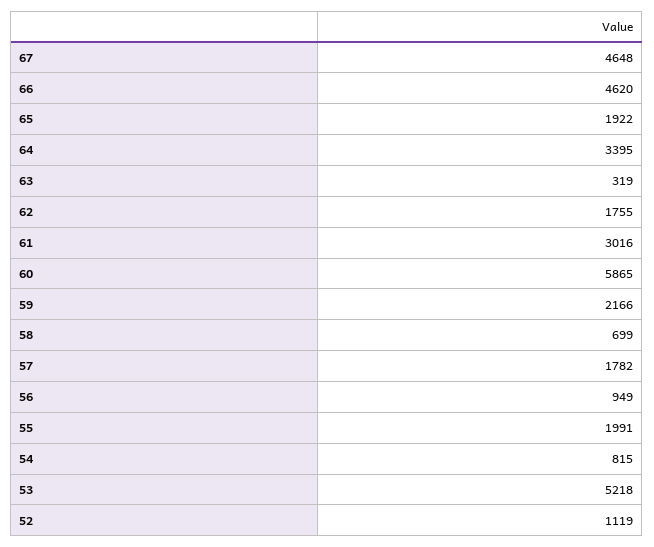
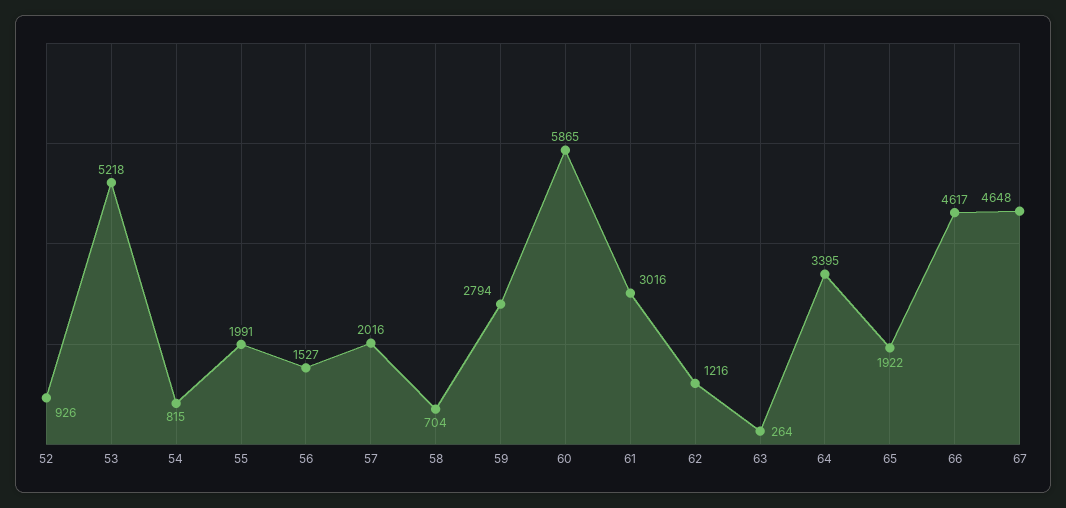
66: 4620 -> 4617
63: 319 -> 264
62: 1755 -> 1216
59: 2166 -> 2794
58: 699 -> 704
57: 1782 -> 2016
56: 949 -> 1527
52: 1119 -> 926

